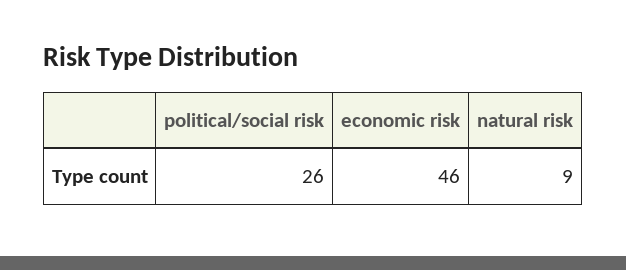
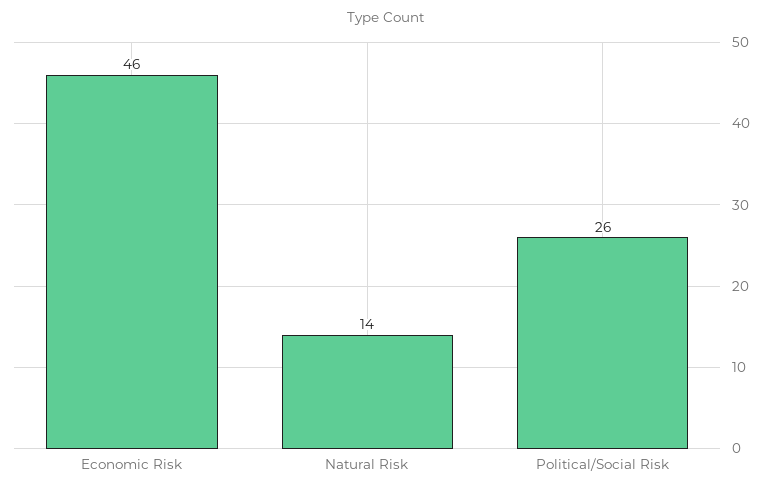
natural risk: 9 -> 14

